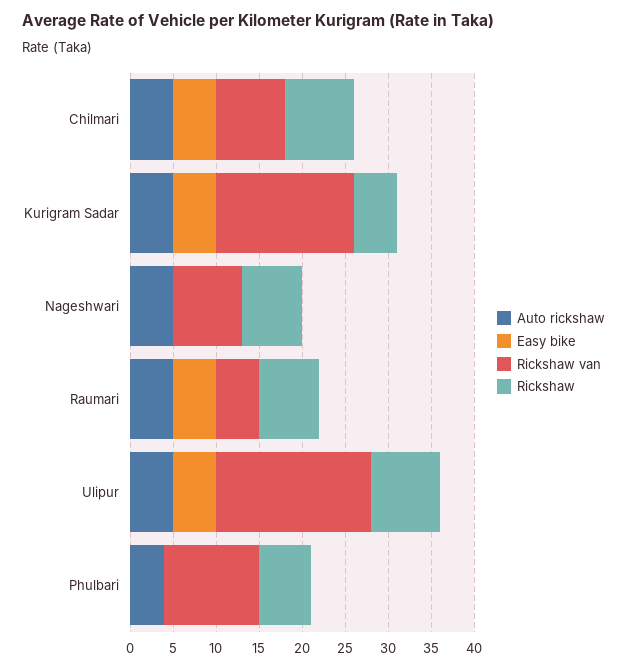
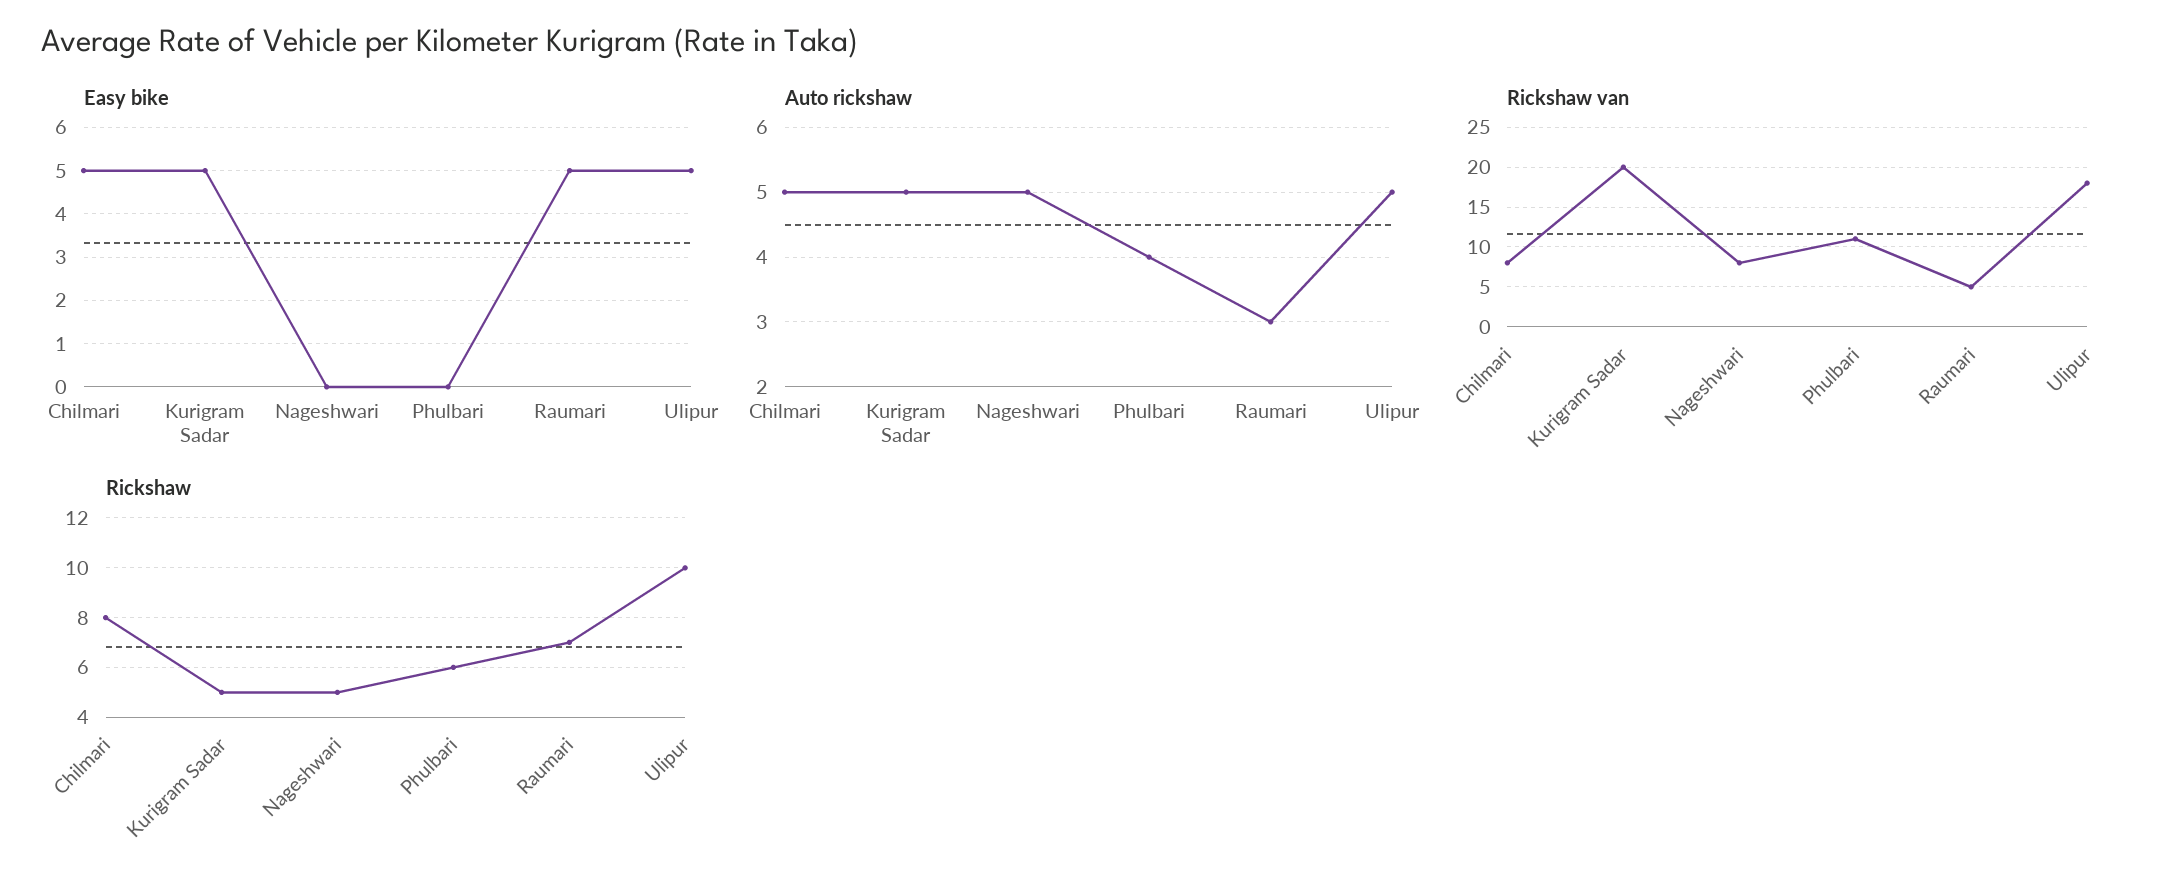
Rickshaw van, Kurigram Sadar: 16 -> 20
Rickshaw, Nageshwari: 7 -> 5
Auto rickshaw, Raumari: 5 -> 3
Rickshaw, Ulipur: 8 -> 10

